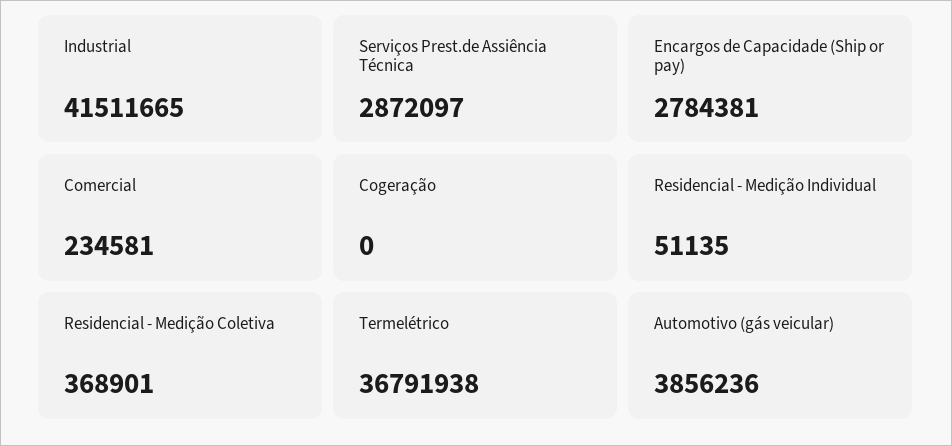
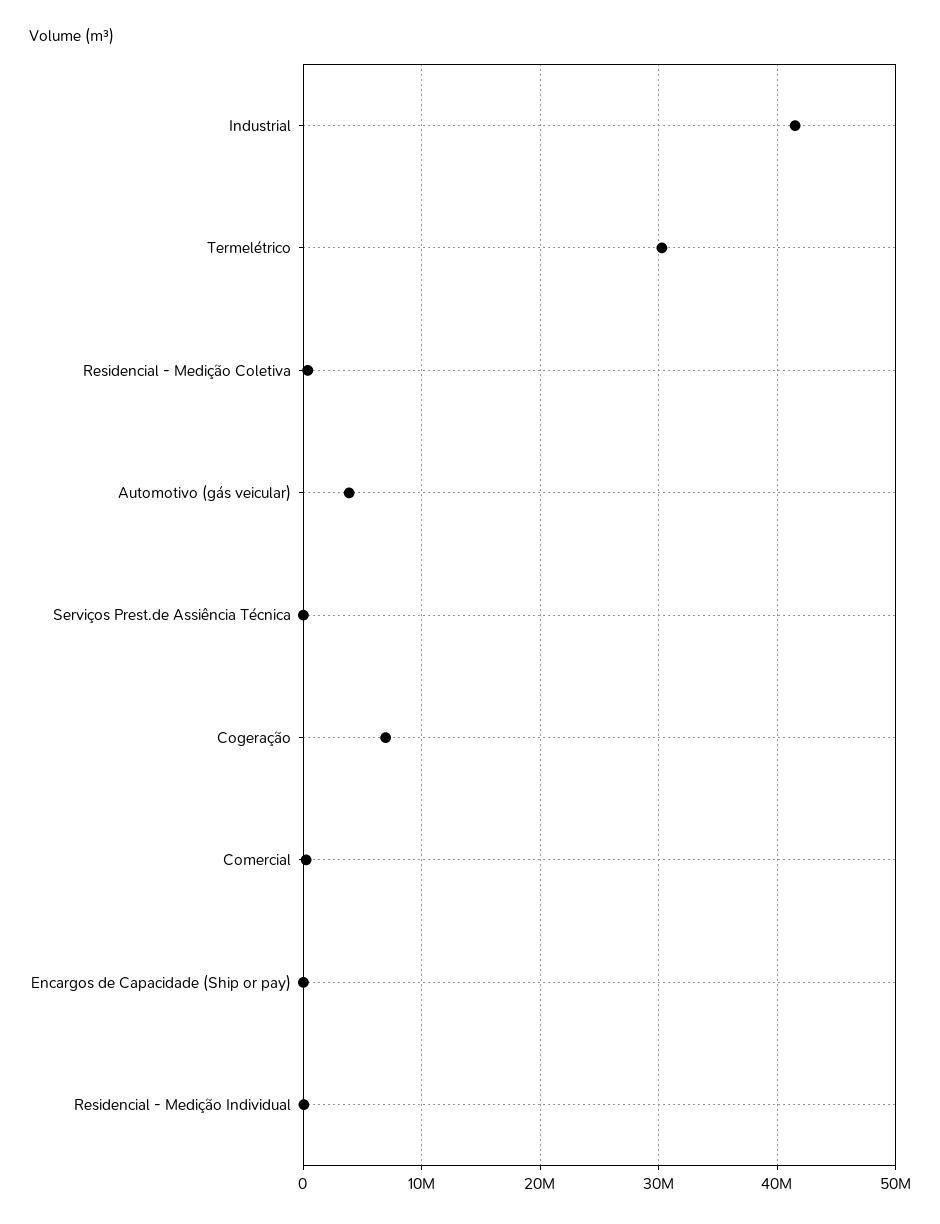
Serviços Prest.de Assiência Técnica: 2872097 -> 0
Encargos de Capacidade (Ship or pay): 2784381 -> 0
Cogeração: 0 -> 7000000
Termelétrico: 36791938 -> 30000000

